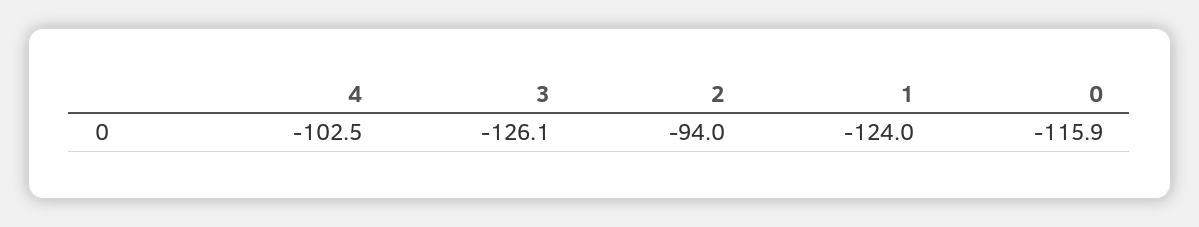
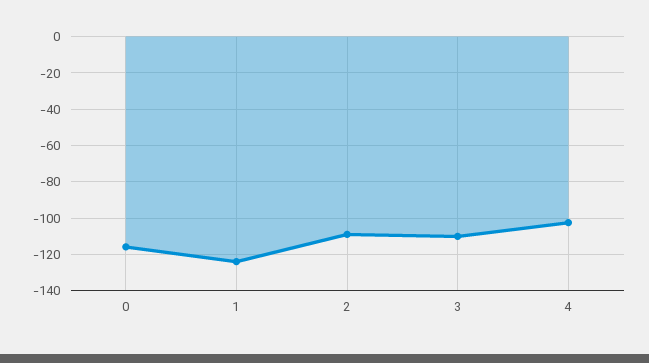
3: -126.1 -> -110
2: -94 -> -110

